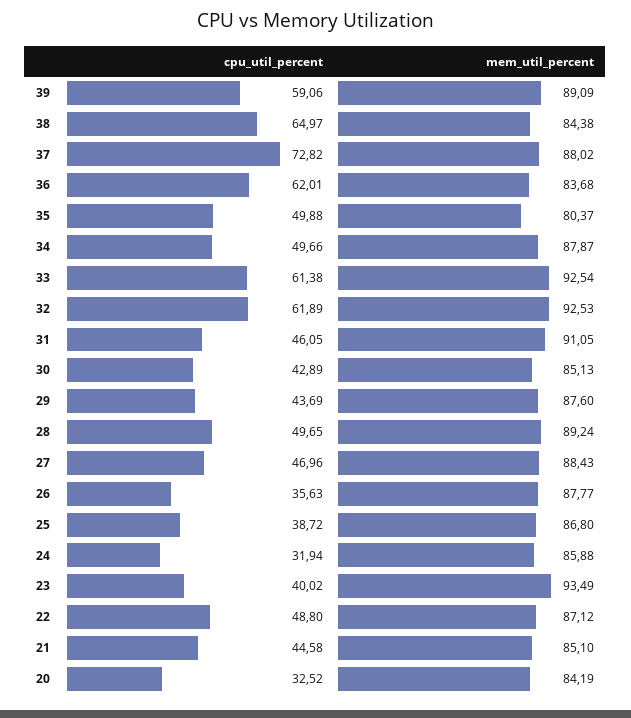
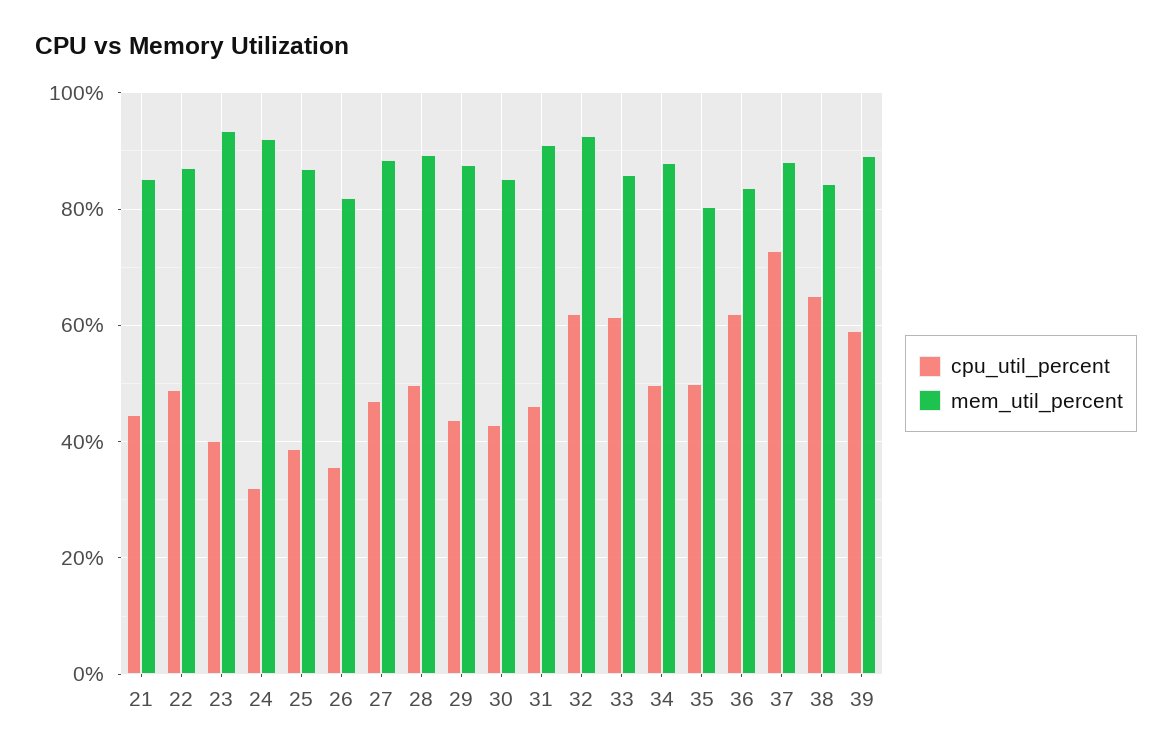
mem_util_percent, 33: 92.54 -> 86
mem_util_percent, 26: 87.77 -> 82
mem_util_percent, 24: 85.88 -> 92
cpu_util_percent, 20: 32.52 -> none
mem_util_percent, 20: 84.19 -> none

